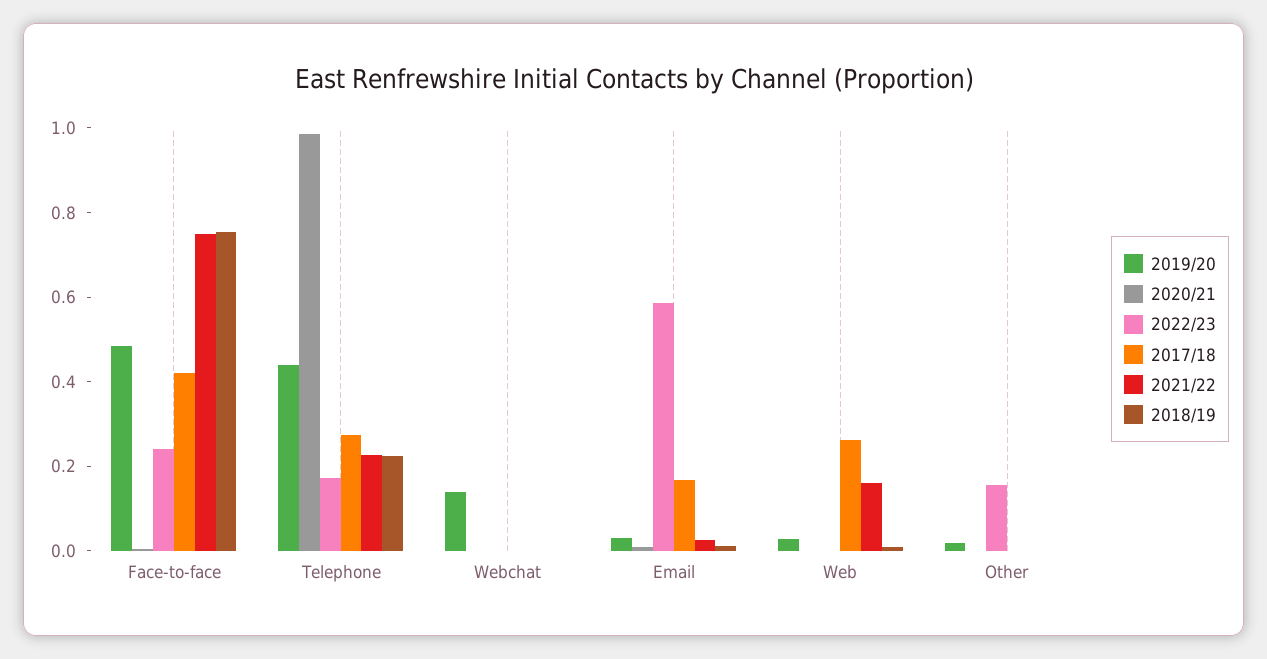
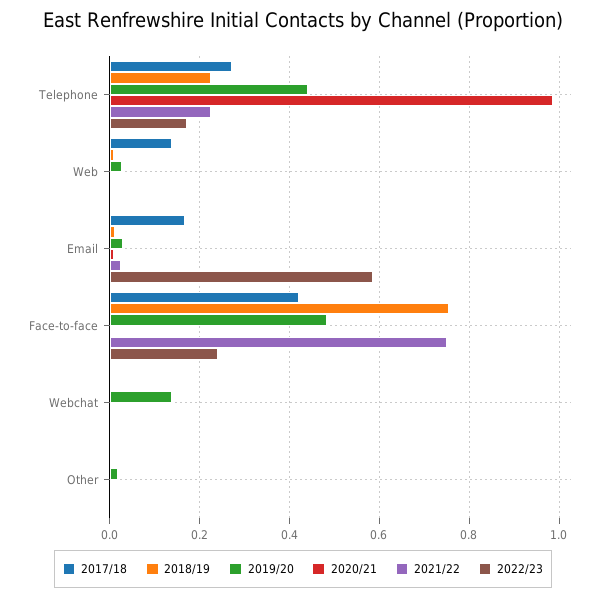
2017/18, Web: 0.25 -> 0.14
2021/22, Web: 0.15 -> 0
2022/23, Other: 0.15 -> 0

